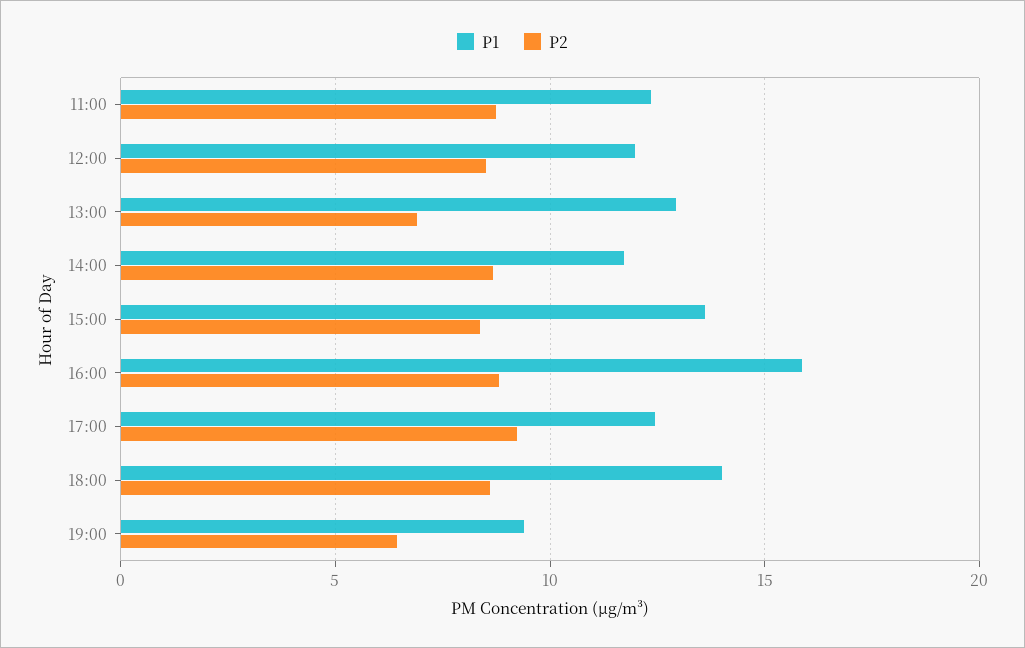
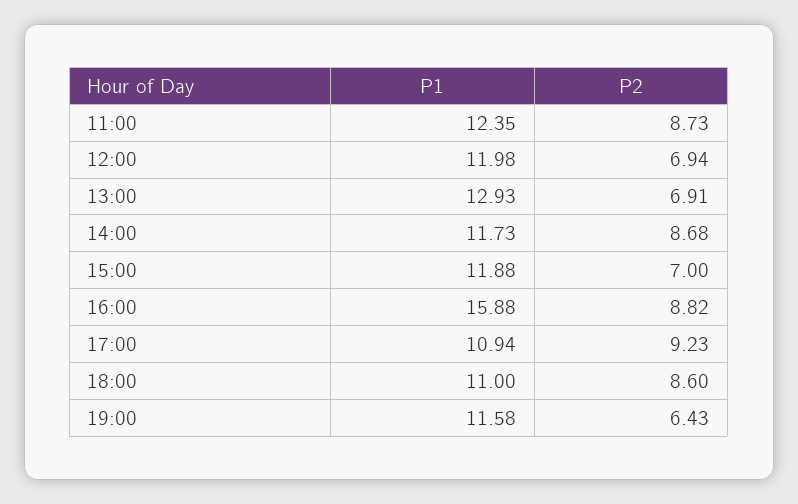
P2, 12:00: 8.5 -> 6.94
P1, 15:00: 13.5 -> 11.88
P2, 15:00: 8.5 -> 7
P1, 17:00: 12.5 -> 10.94
P1, 18:00: 14 -> 11
P1, 19:00: 9.5 -> 11.58

